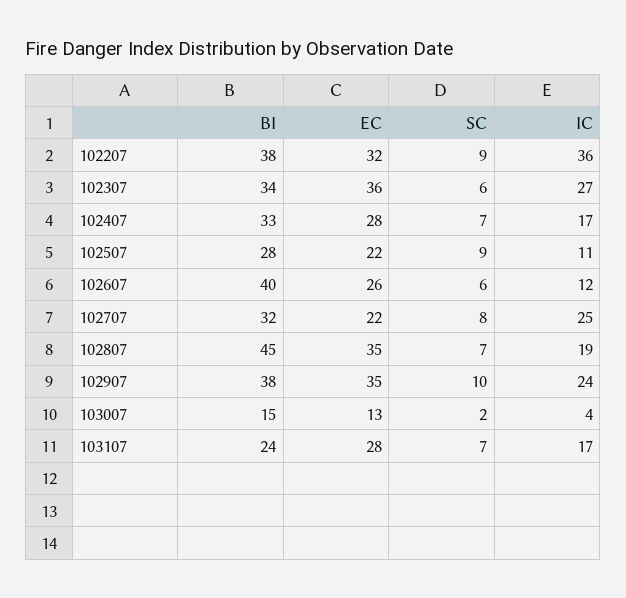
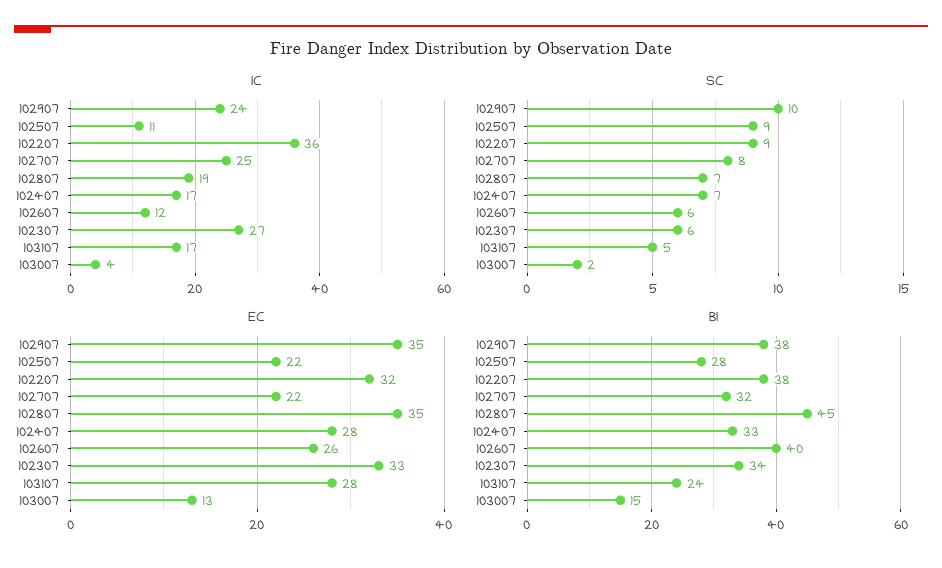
EC, 102307: 36 -> 33
SC, 103107: 7 -> 5

